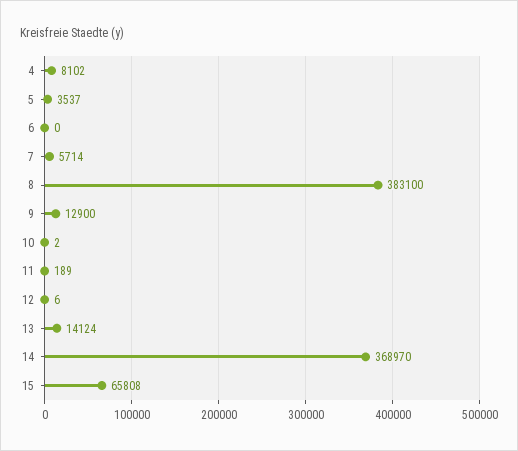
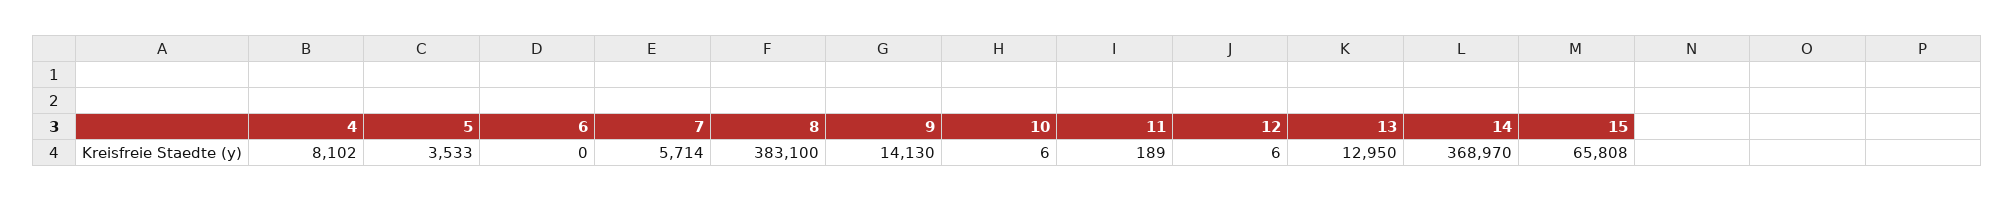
5: 3537 -> 3533
9: 12900 -> 14130
10: 2 -> 6
13: 14124 -> 12950

